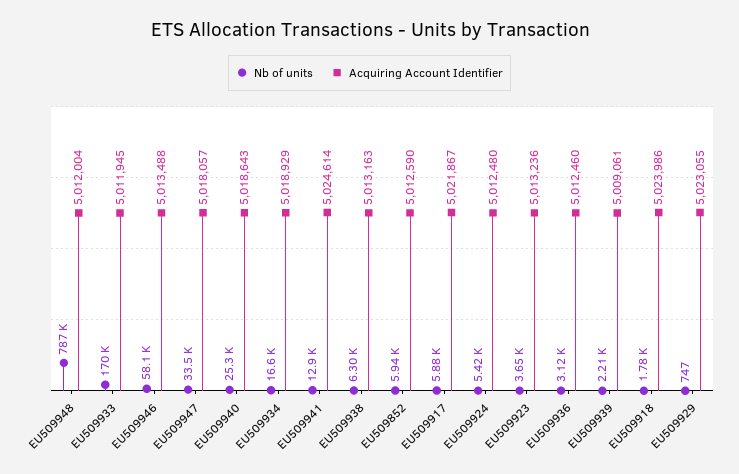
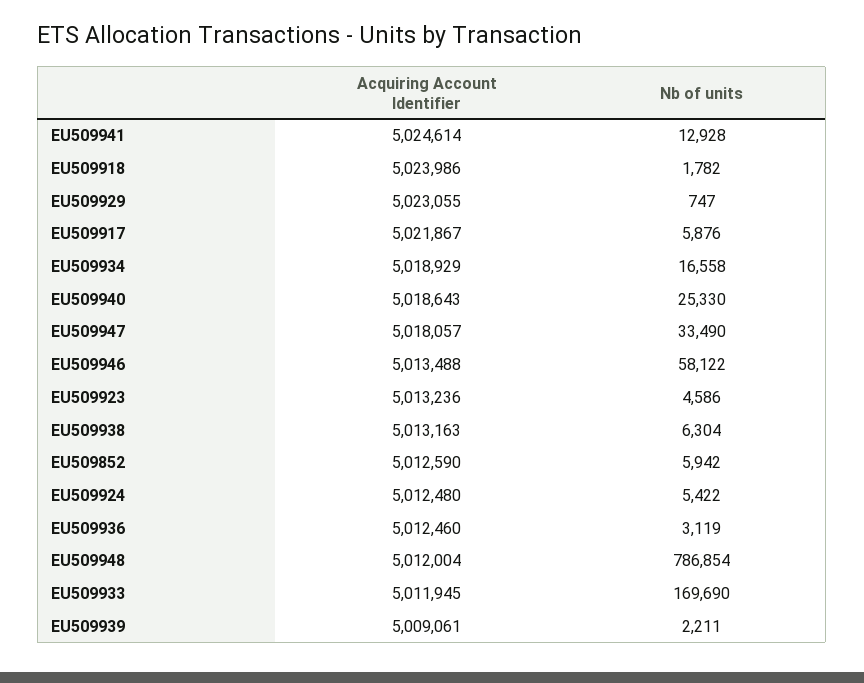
Nb of units, EU509923: 3650 -> 4586

